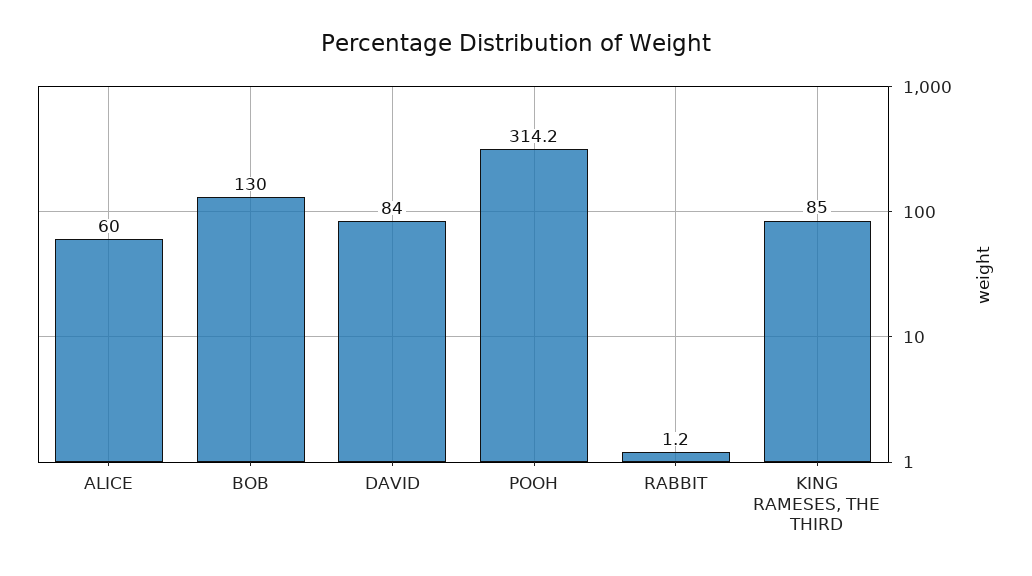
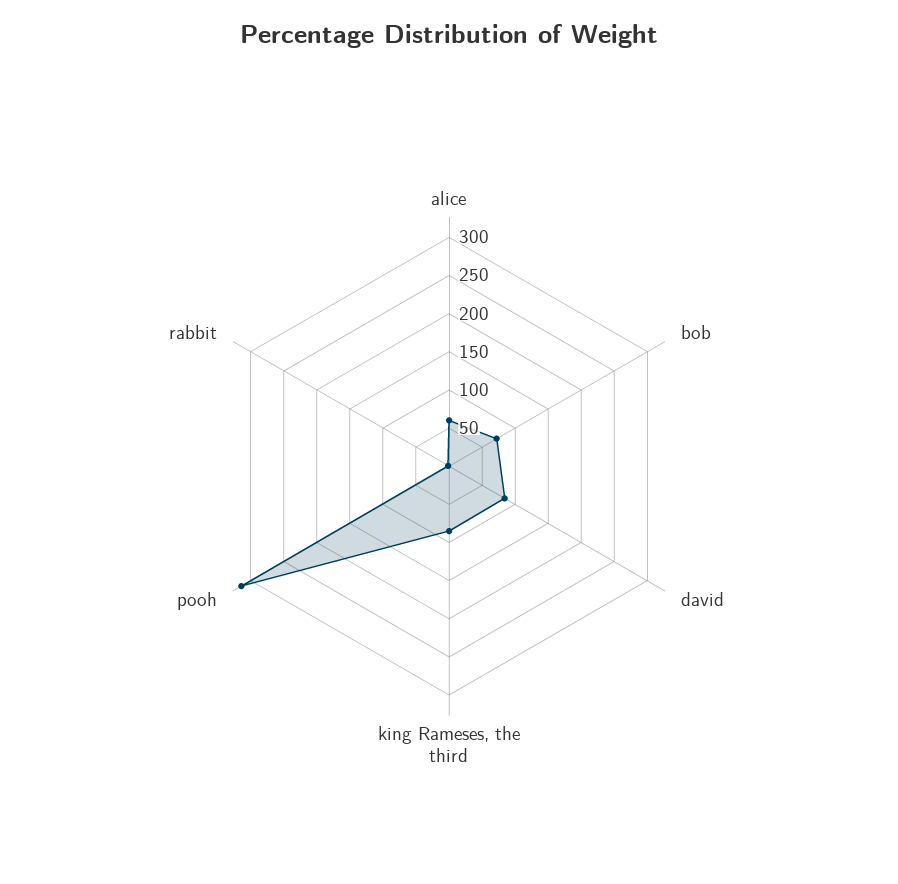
BOB: 130 -> 75

